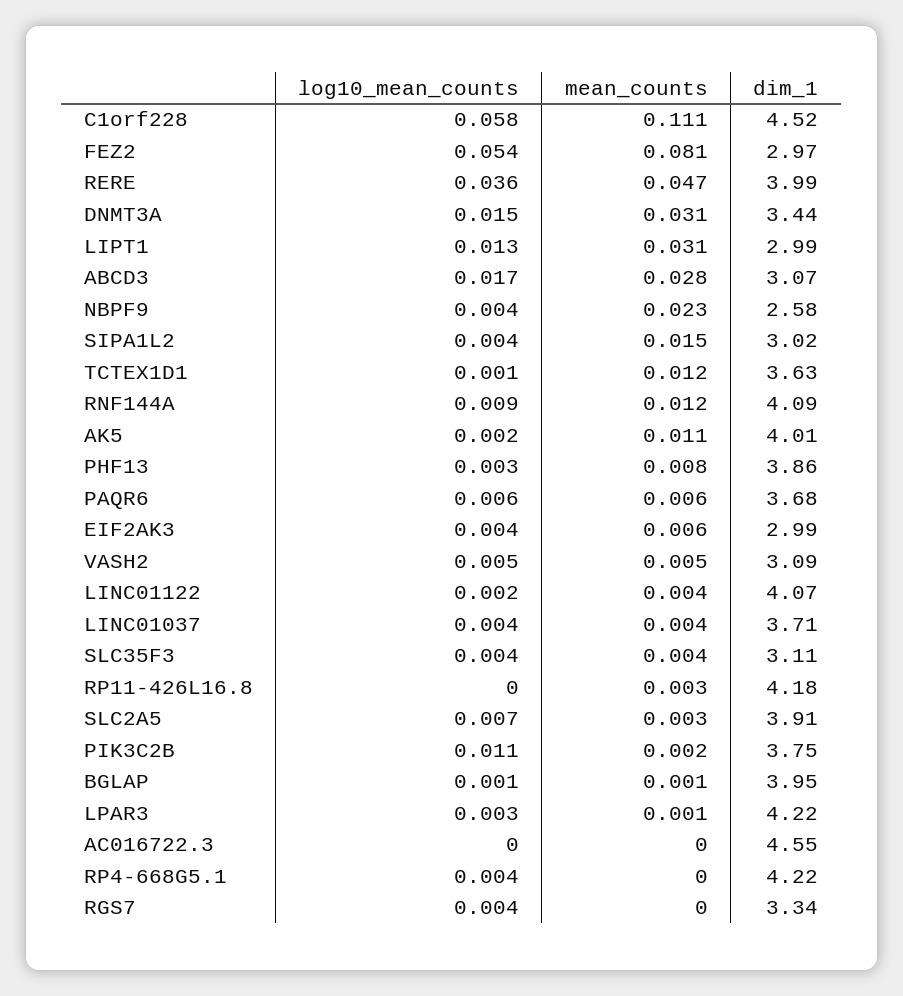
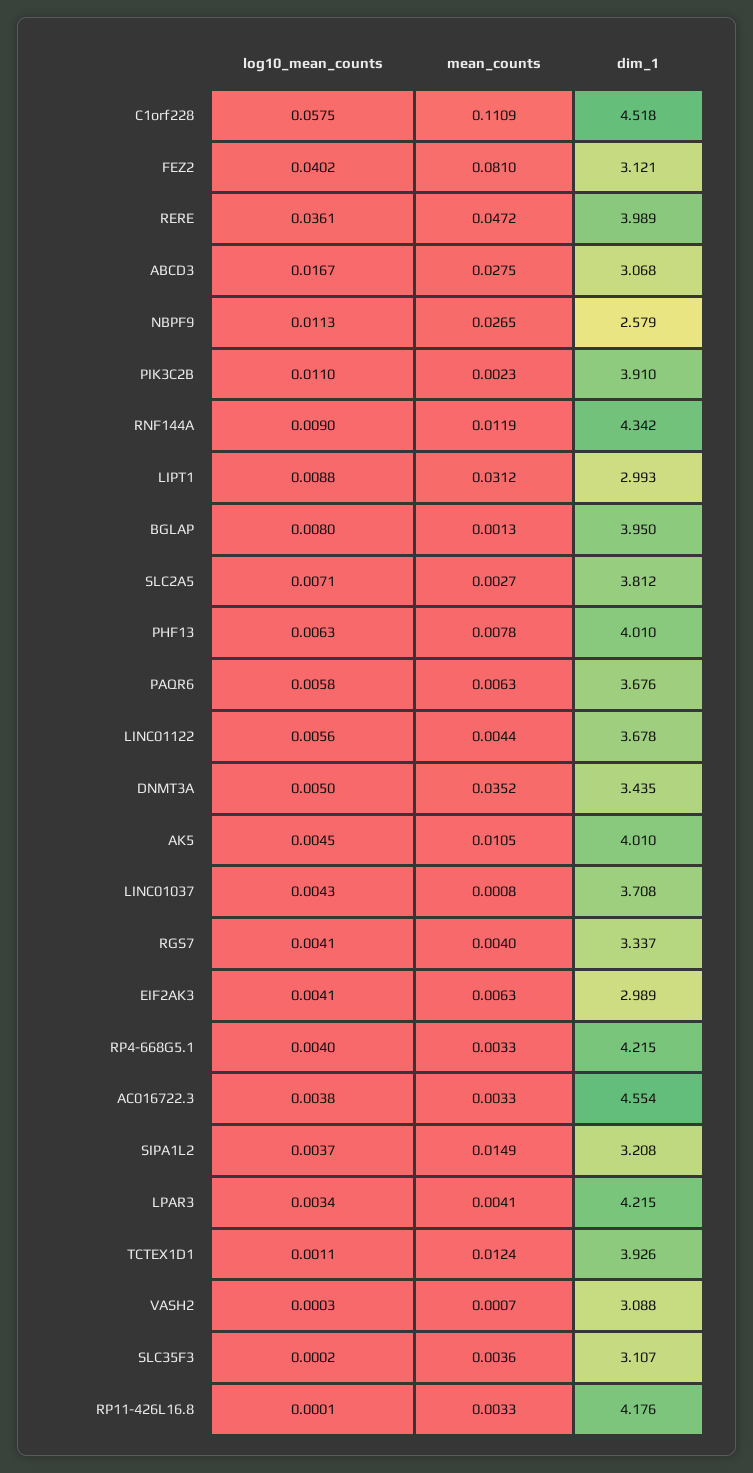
log10_mean_counts, FEZ2: 0.054 -> 0.0402
dim_1, FEZ2: 2.97 -> 3.121
log10_mean_counts, DNMT3A: 0.015 -> 0.005
mean_counts, DNMT3A: 0.031 -> 0.0352
log10_mean_counts, LIPT1: 0.013 -> 0.0088
log10_mean_counts, NBPF9: 0.004 -> 0.0113
mean_counts, NBPF9: 0.023 -> 0.0265
dim_1, SIPA1L2: 3.02 -> 3.208
dim_1, TCTEX1D1: 3.63 -> 3.926
dim_1, RNF144A: 4.09 -> 4.342
log10_mean_counts, AK5: 0.002 -> 0.0045
log10_mean_counts, PHF13: 0.003 -> 0.0063
dim_1, PHF13: 3.86 -> 4.01
log10_mean_counts, VASH2: 0.005 -> 0.0003
mean_counts, VASH2: 0.005 -> 0.0007
log10_mean_counts, LINC01122: 0.002 -> 0.0056
dim_1, LINC01122: 4.07 -> 3.678
mean_counts, LINC01037: 0.004 -> 0.0008
log10_mean_counts, SLC35F3: 0.004 -> 0.0002
dim_1, SLC2A5: 3.91 -> 3.812
dim_1, PIK3C2B: 3.75 -> 3.91
log10_mean_counts, BGLAP: 0.001 -> 0.008
mean_counts, LPAR3: 0.001 -> 0.0041
log10_mean_counts, AC016722.3: 0 -> 0.0038
mean_counts, AC016722.3: 0 -> 0.0033
mean_counts, RP4-668G5.1: 0 -> 0.0033
mean_counts, RGS7: 0 -> 0.004

